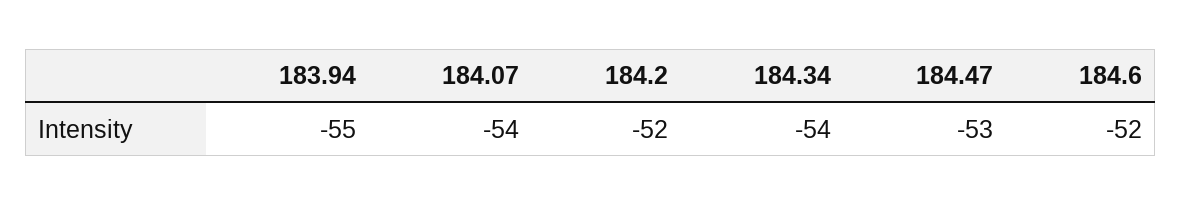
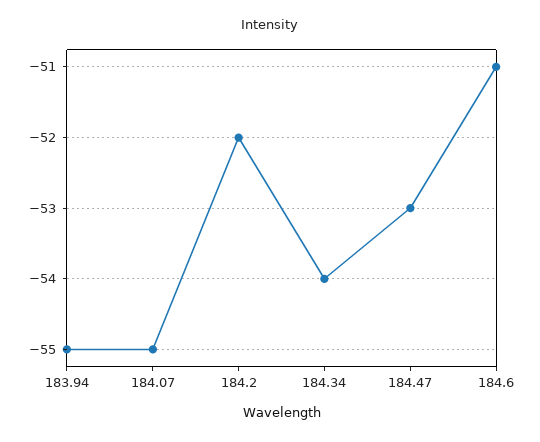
184.07: -54 -> -55
184.6: -52 -> -51

